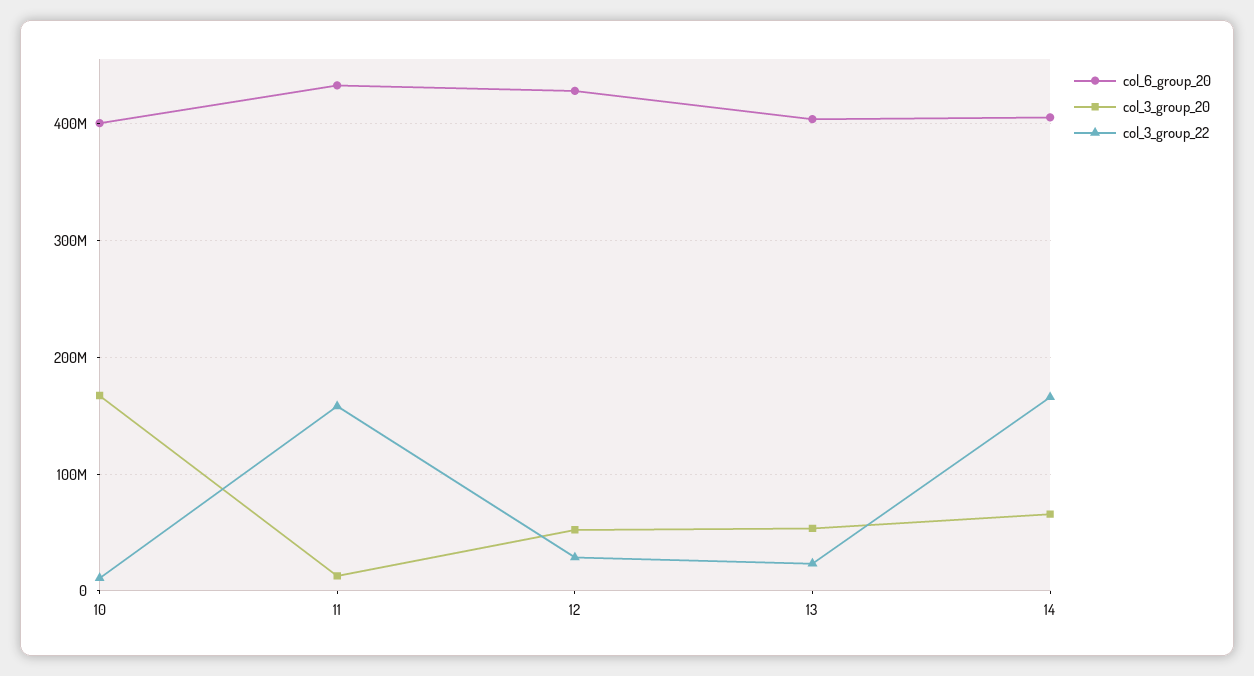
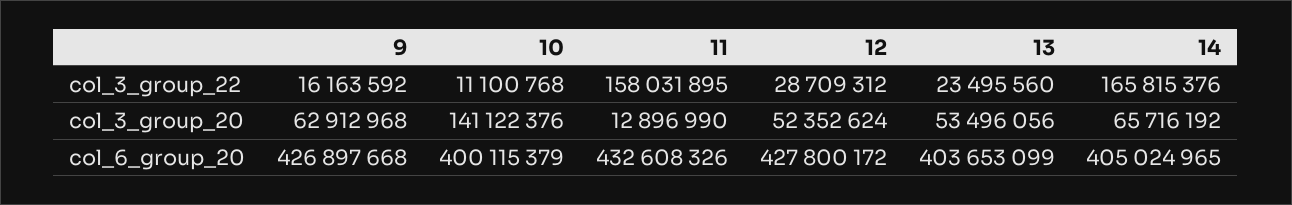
col_3_group_20, 10: 170000000 -> 141122376
col_3_group_22, 9: none -> 16163592
col_3_group_20, 9: none -> 62912968
col_6_group_20, 9: none -> 426897668

